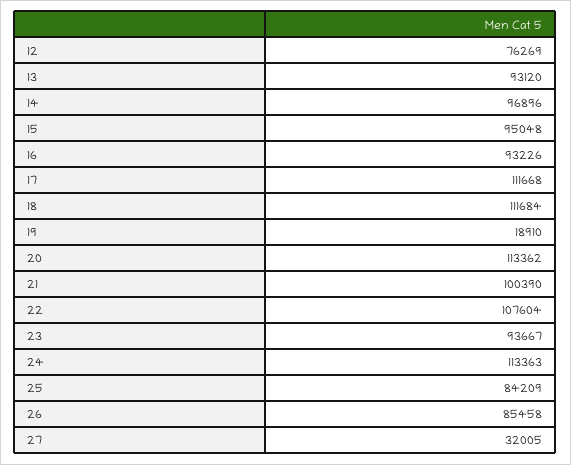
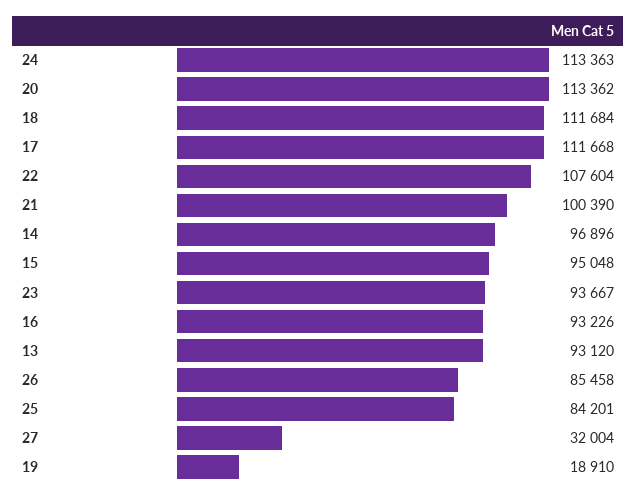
12: 76269 -> none
25: 84209 -> 84201
27: 32005 -> 32004

